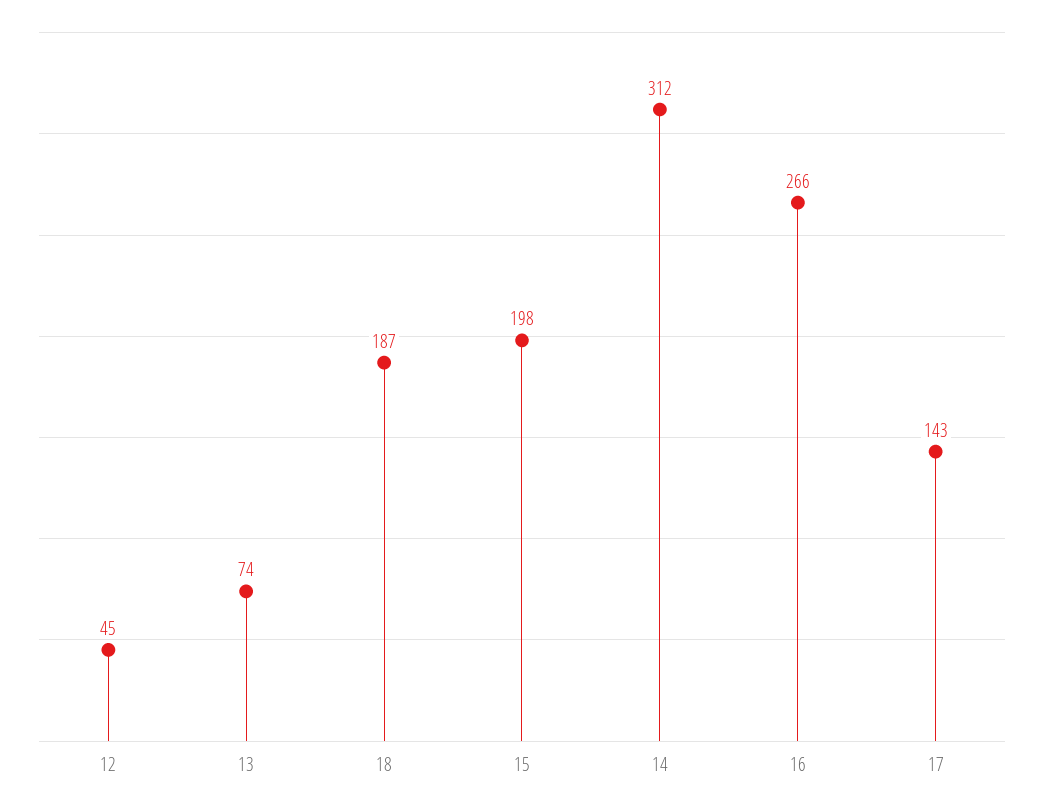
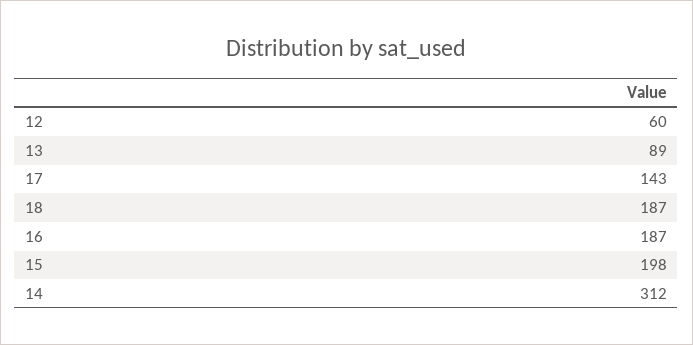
12: 45 -> 60
13: 74 -> 89
16: 266 -> 187

